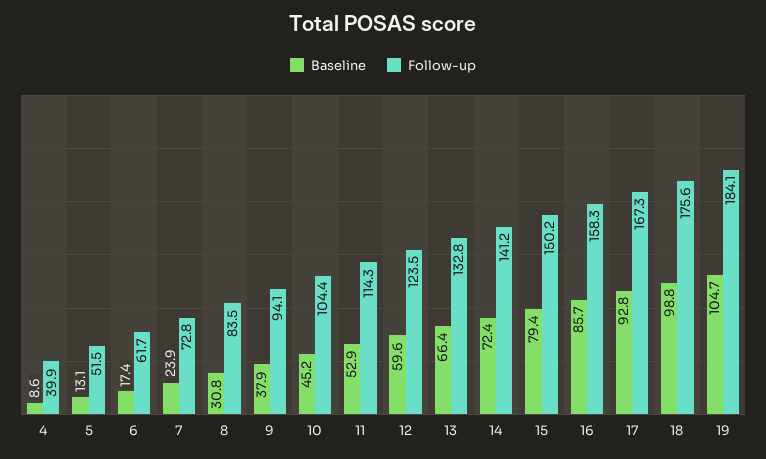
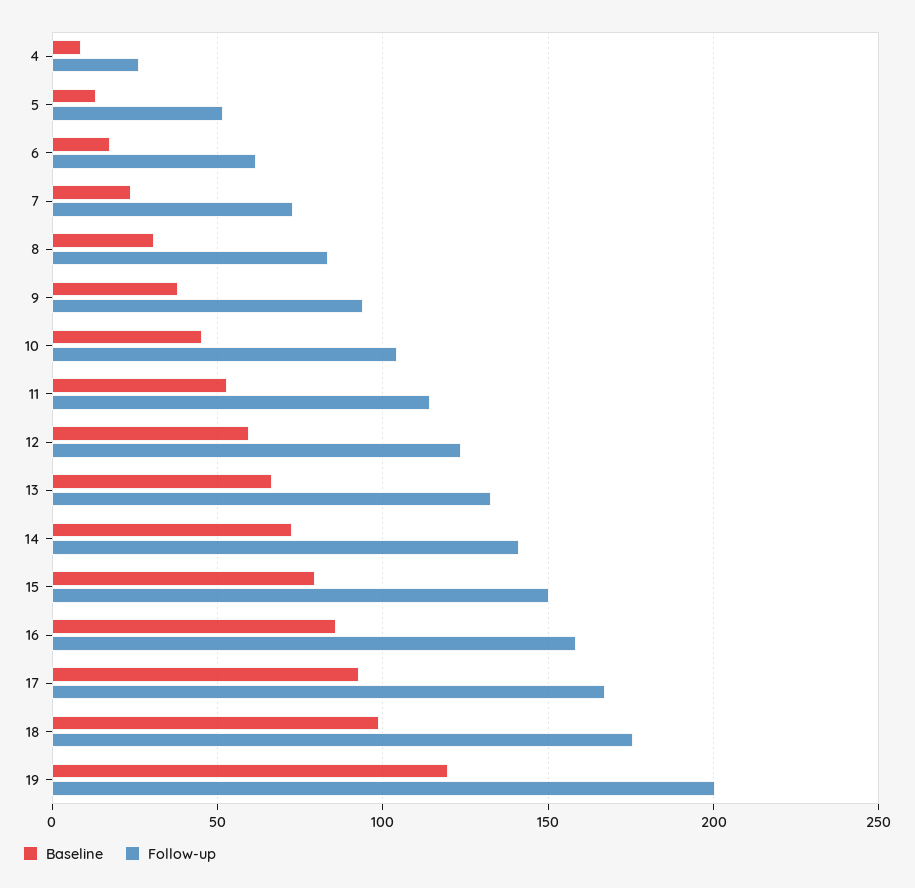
Follow-up, 4: 39.9 -> 25
Baseline, 19: 104.7 -> 120
Follow-up, 19: 184.1 -> 200

